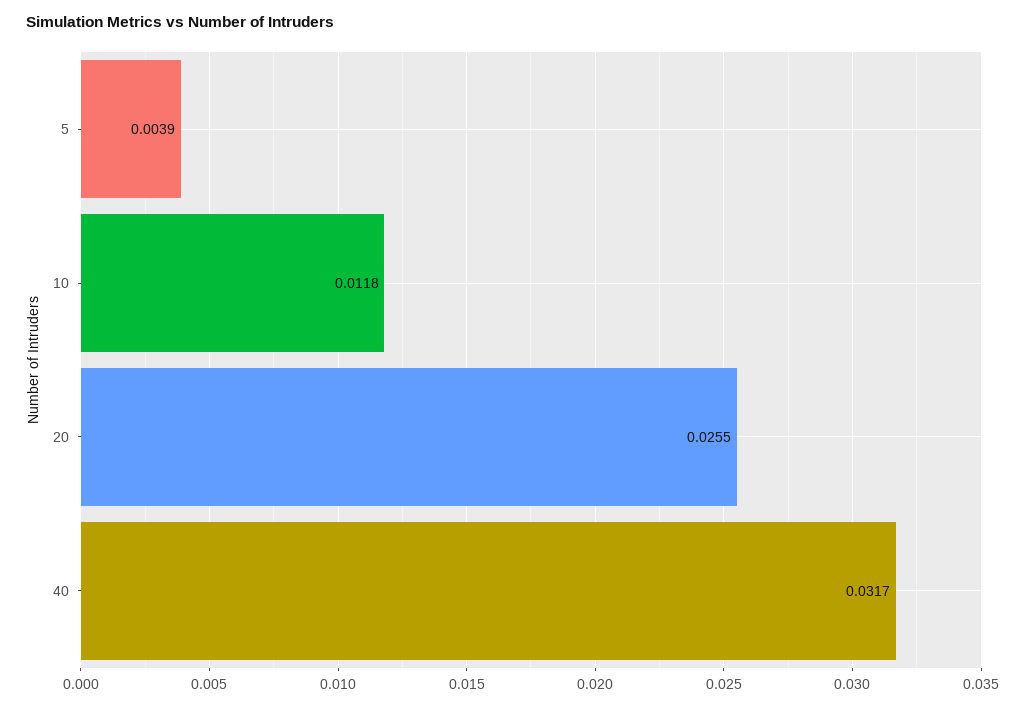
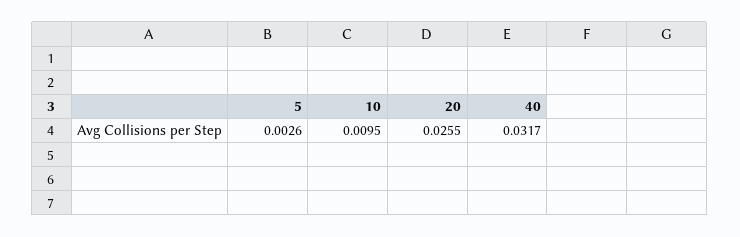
5: 0.0039 -> 0.0026
10: 0.0118 -> 0.0095

